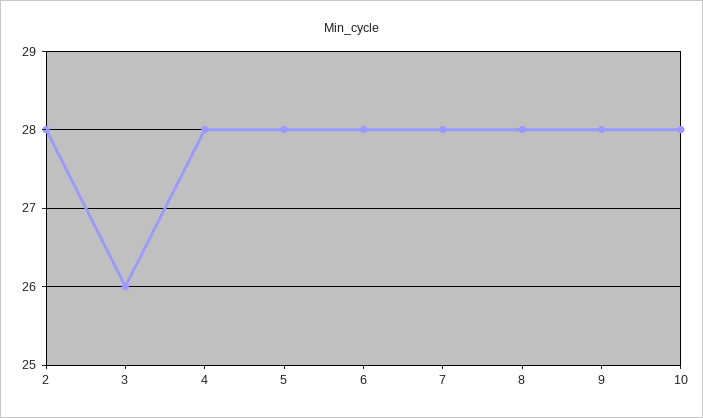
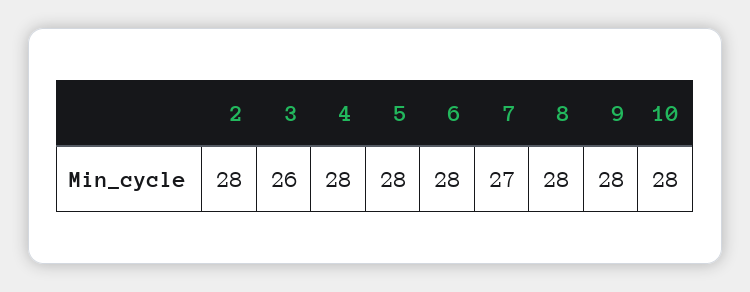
7: 28 -> 27

